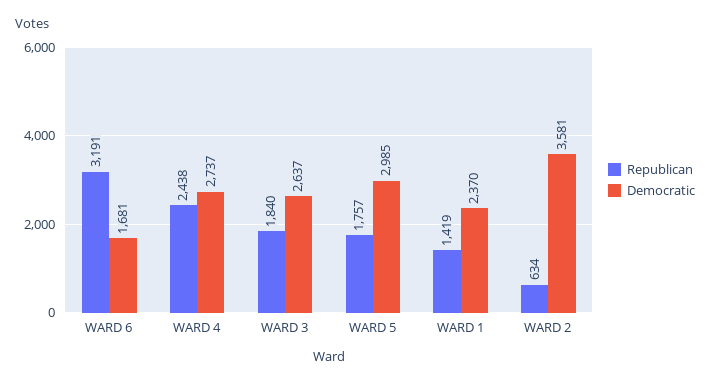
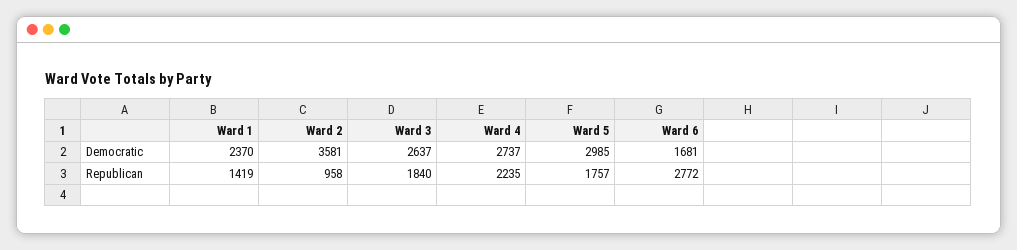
Republican, WARD 6: 3191 -> 2772
Republican, WARD 4: 2438 -> 2235
Republican, WARD 2: 634 -> 958

